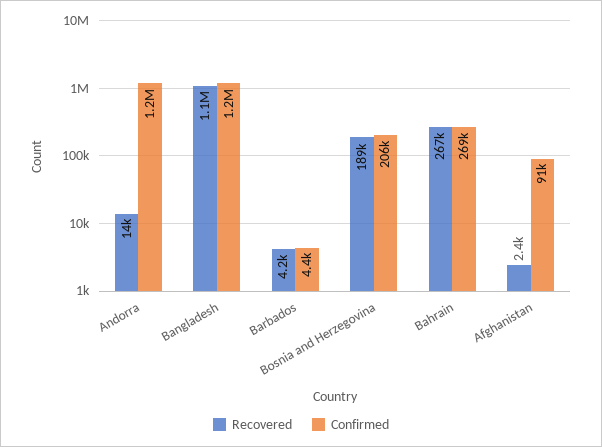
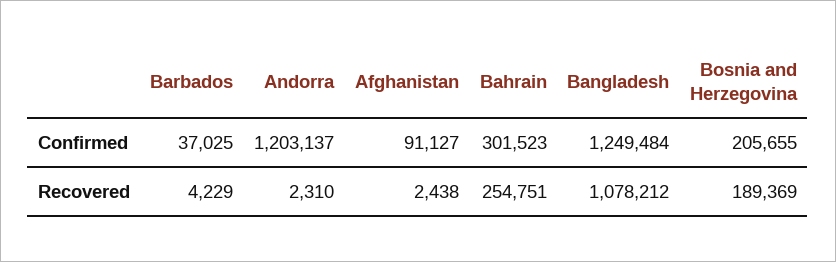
Recovered, Andorra: 14000 -> 2310
Confirmed, Barbados: 4400 -> 37025
Recovered, Bahrain: 267000 -> 254751
Confirmed, Bahrain: 269000 -> 301523

